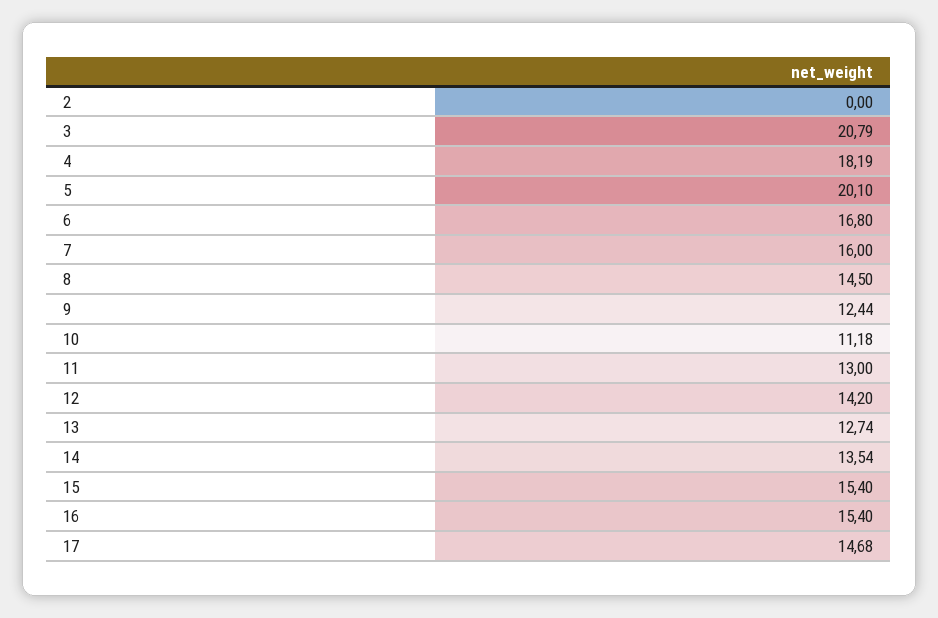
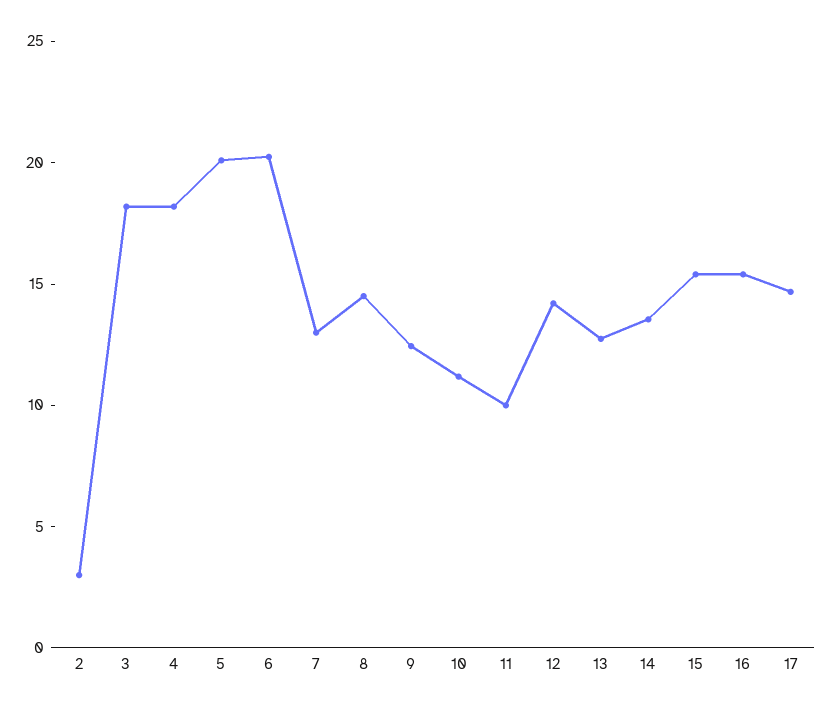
2: 0 -> 3
3: 20.79 -> 18
6: 16.8 -> 20
7: 16 -> 13
11: 13 -> 10

